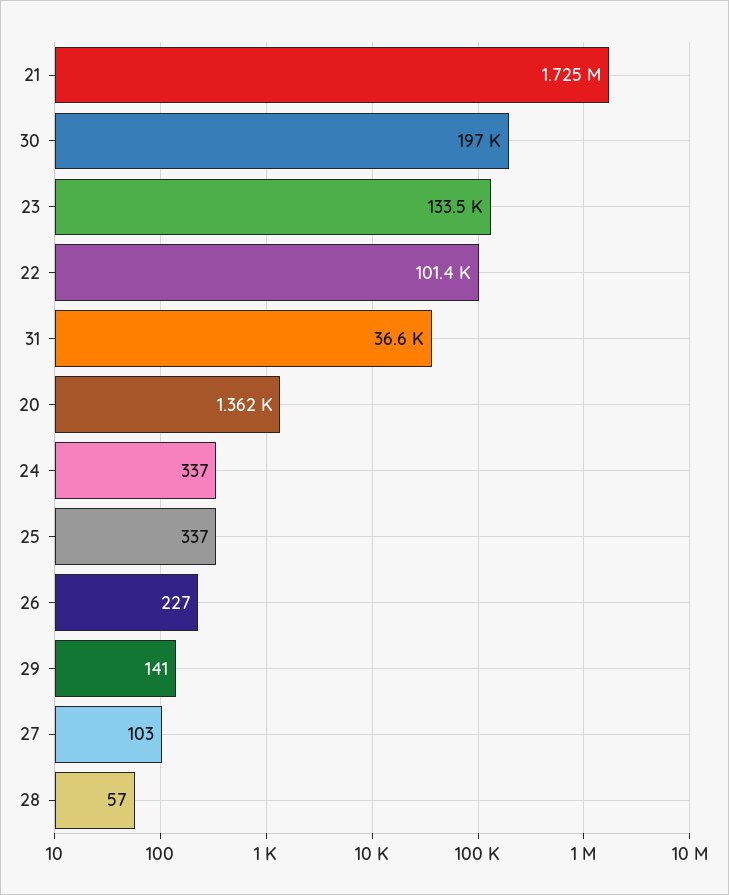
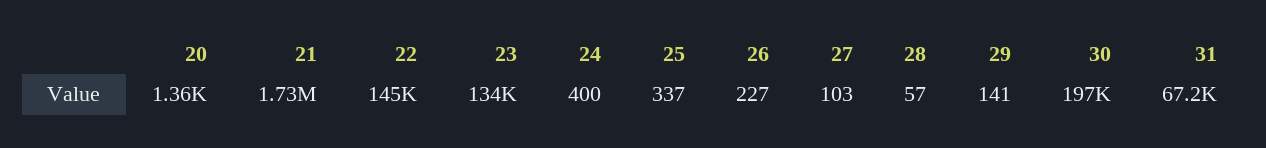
22: 101400 -> 145000
31: 36600 -> 67200
24: 337 -> 400

